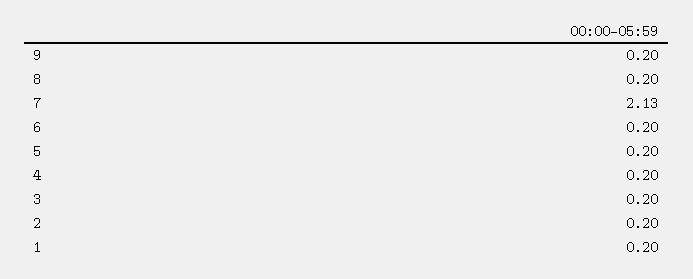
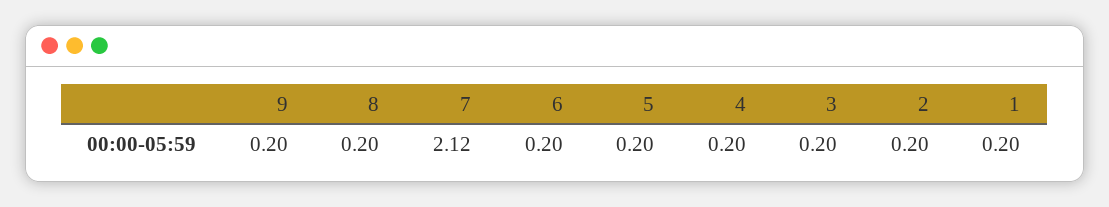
7: 2.13 -> 2.12

